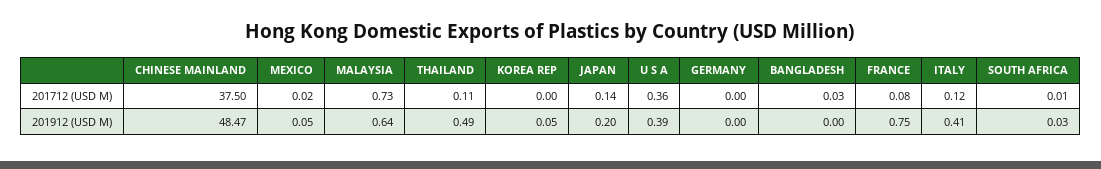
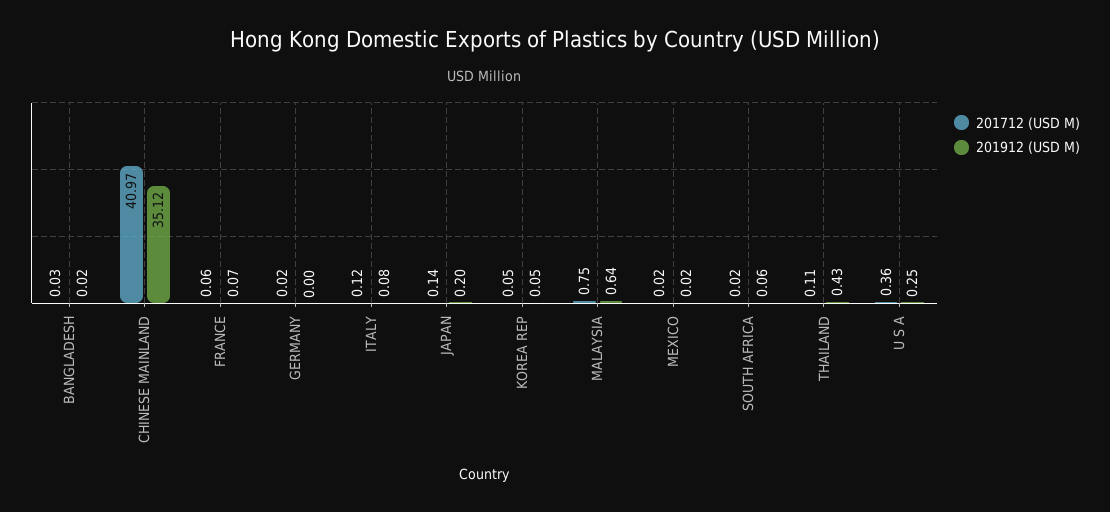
201712 (USD M), CHINESE MAINLAND: 37.5 -> 40.97
201712 (USD M), MALAYSIA: 0.73 -> 0.75
201712 (USD M), KOREA REP: 0 -> 0.05
201712 (USD M), GERMANY: 0 -> 0.02
201712 (USD M), FRANCE: 0.08 -> 0.06
201712 (USD M), SOUTH AFRICA: 0.01 -> 0.02
201912 (USD M), CHINESE MAINLAND: 48.47 -> 35.12
201912 (USD M), MEXICO: 0.05 -> 0.02
201912 (USD M), THAILAND: 0.49 -> 0.43
201912 (USD M), U S A: 0.39 -> 0.25
201912 (USD M), BANGLADESH: 0 -> 0.02
201912 (USD M), FRANCE: 0.75 -> 0.07
201912 (USD M), ITALY: 0.41 -> 0.08
201912 (USD M), SOUTH AFRICA: 0.03 -> 0.06

